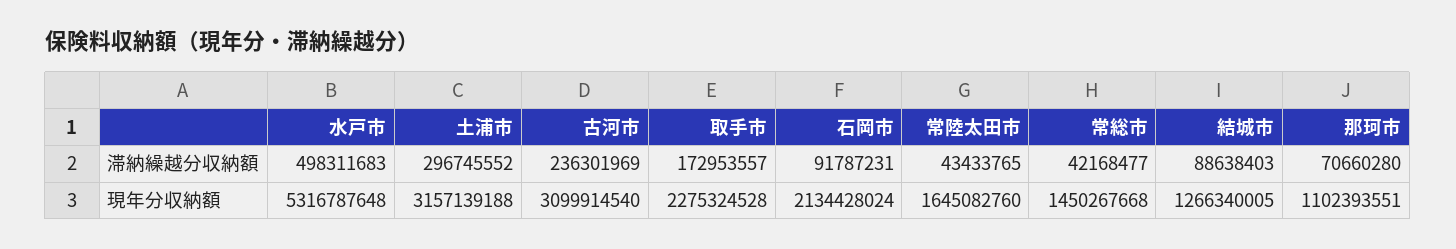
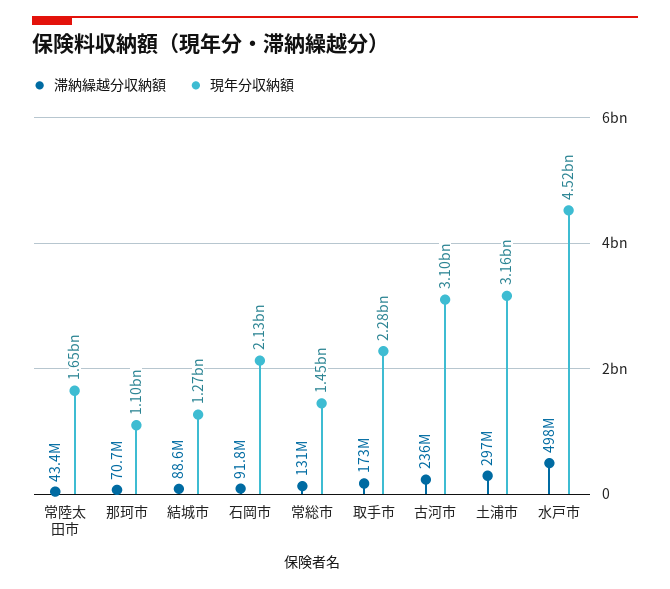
滞納繰越分収納額, 常総市: 42168477 -> 131000000
現年分収納額, 水戸市: 5316787648 -> 4520000000

